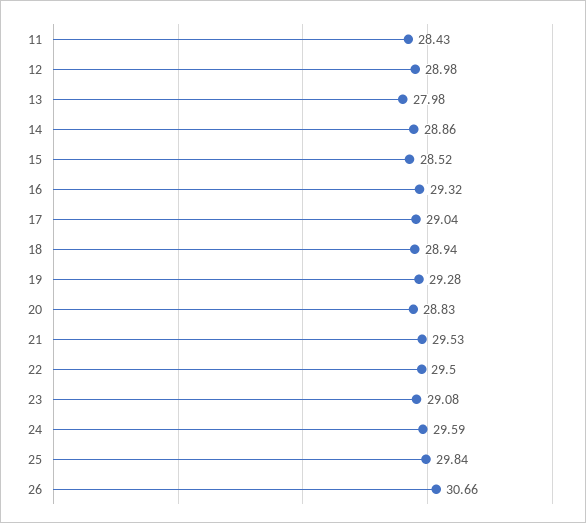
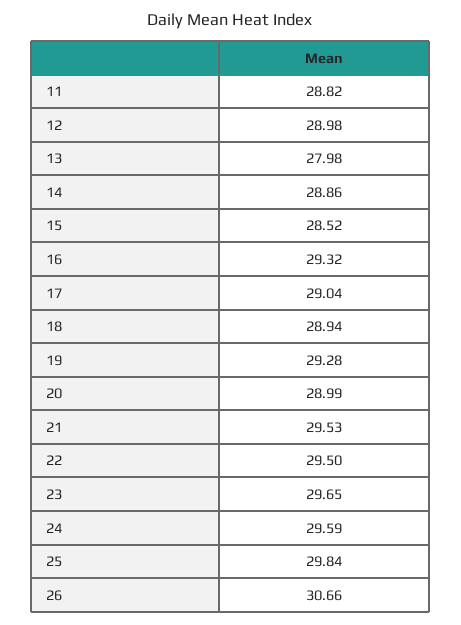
11: 28.43 -> 28.82
20: 28.83 -> 28.99
23: 29.08 -> 29.65

